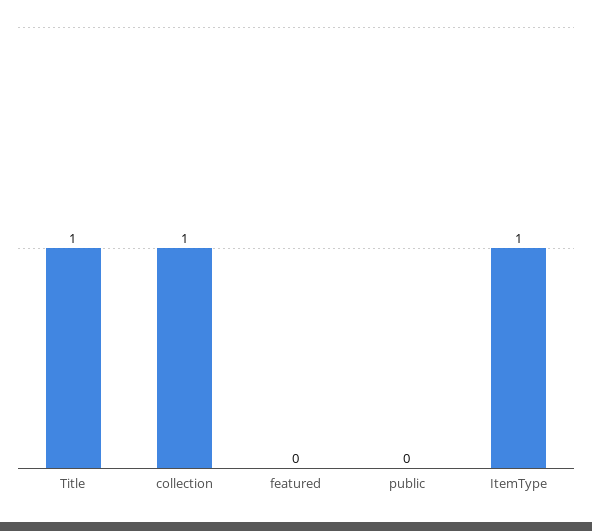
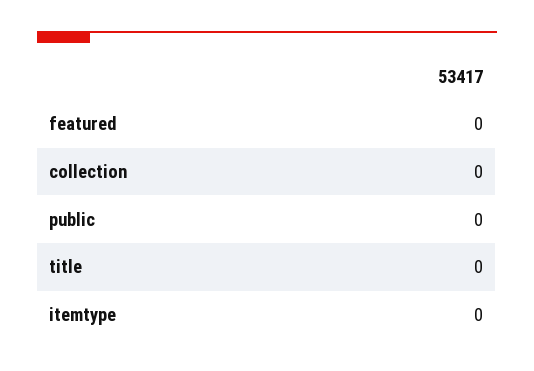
Title: 1 -> 0
collection: 1 -> 0
ItemType: 1 -> 0

